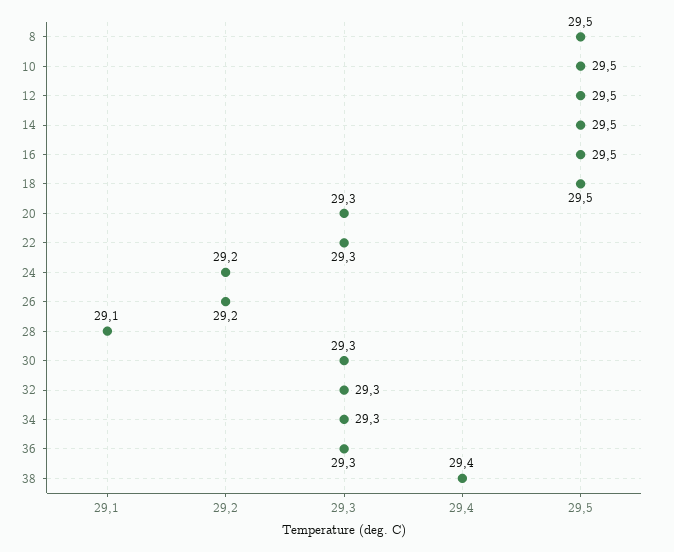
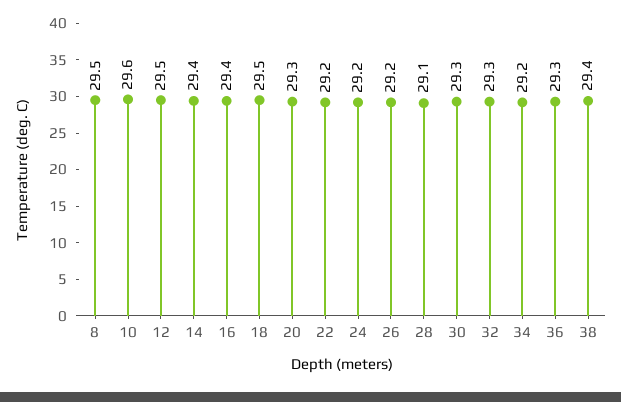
10: 29.5 -> 29.6
14: 29.5 -> 29.4
16: 29.5 -> 29.4
22: 29.3 -> 29.2
34: 29.3 -> 29.2

